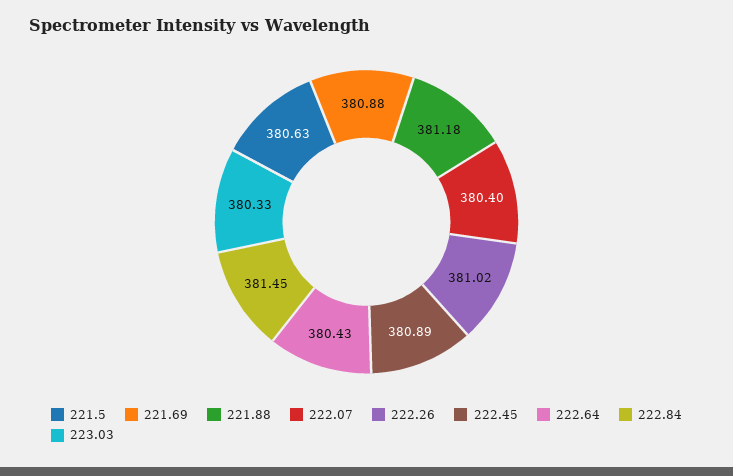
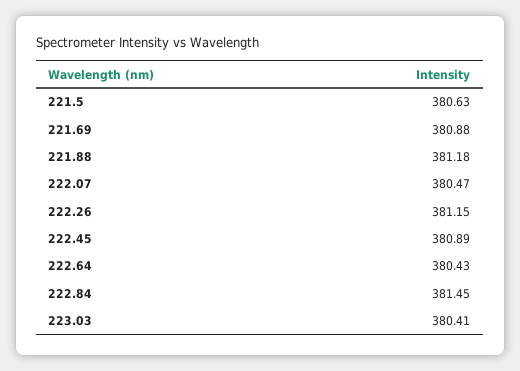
222.07: 380.4 -> 380.47
222.26: 381.02 -> 381.15
223.03: 380.33 -> 380.41

